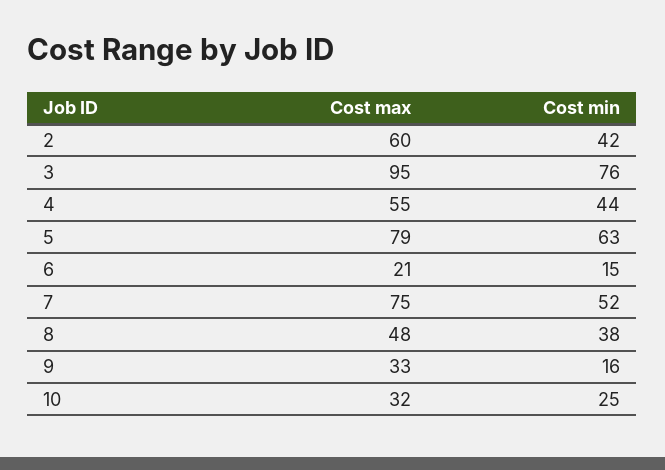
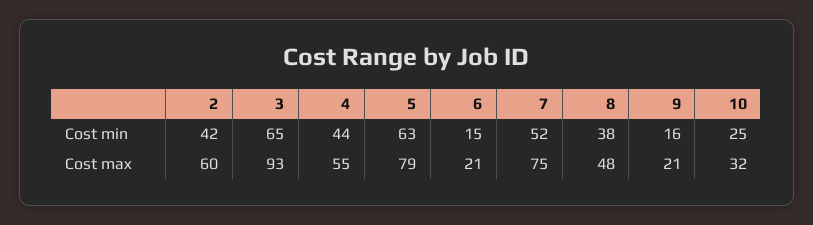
Cost max, 3: 95 -> 93
Cost min, 3: 76 -> 65
Cost max, 9: 33 -> 21

